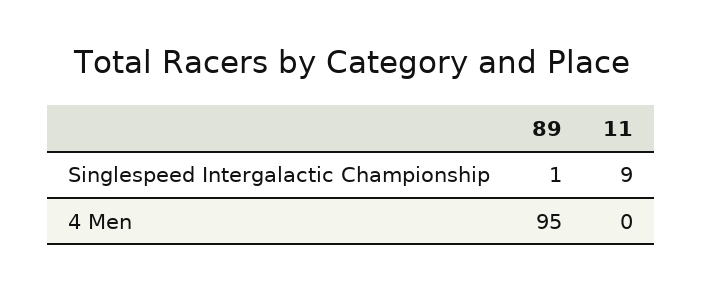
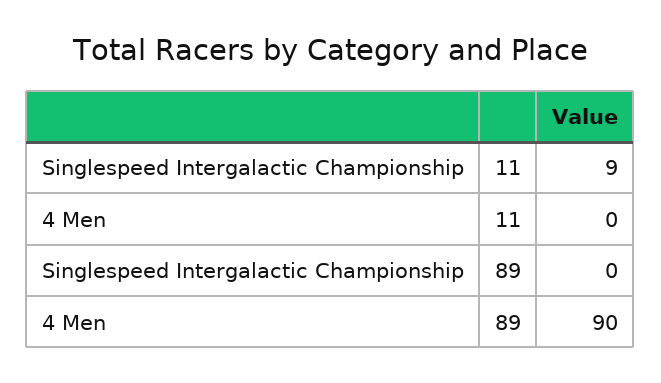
89, Singlespeed Intergalactic Championship: 1 -> 0
89, 4 Men: 95 -> 90

